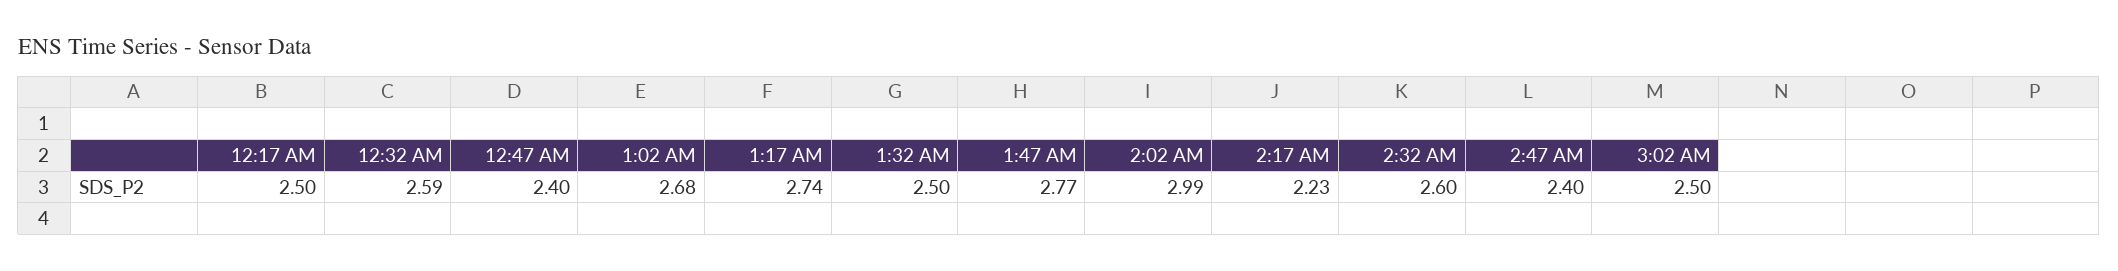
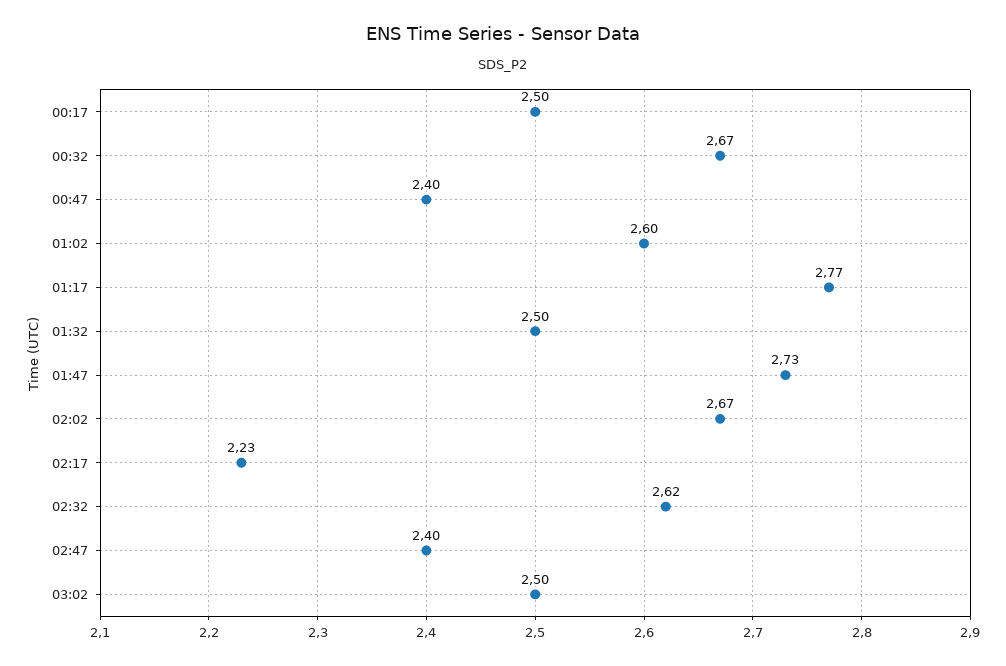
12:32 AM: 2.59 -> 2.67
1:02 AM: 2.68 -> 2.6
1:17 AM: 2.74 -> 2.77
1:47 AM: 2.77 -> 2.73
2:02 AM: 2.99 -> 2.67
2:32 AM: 2.6 -> 2.62

